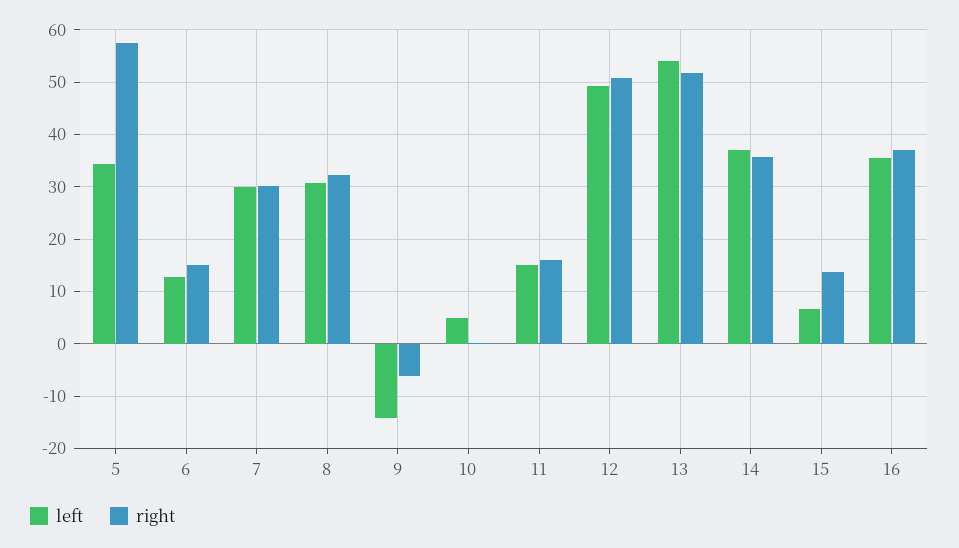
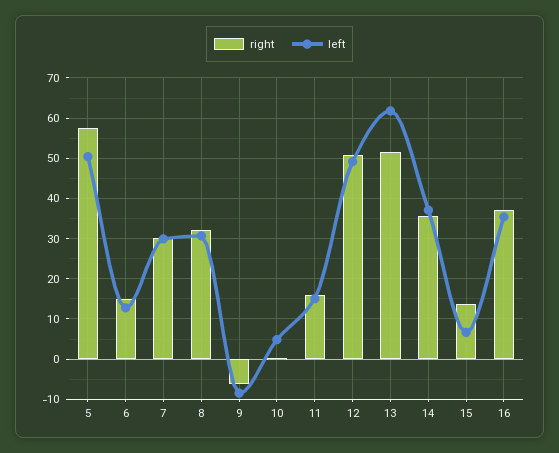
left, 5: 34 -> 50
left, 9: -14 -> -8
left, 13: 54 -> 62

